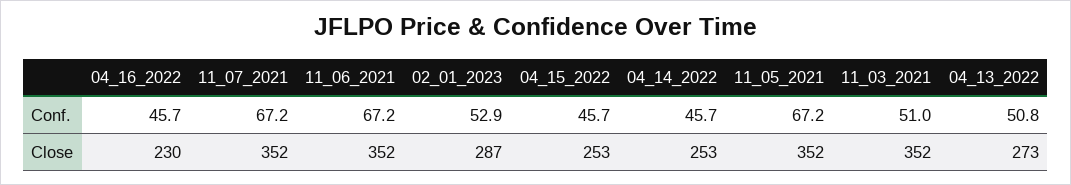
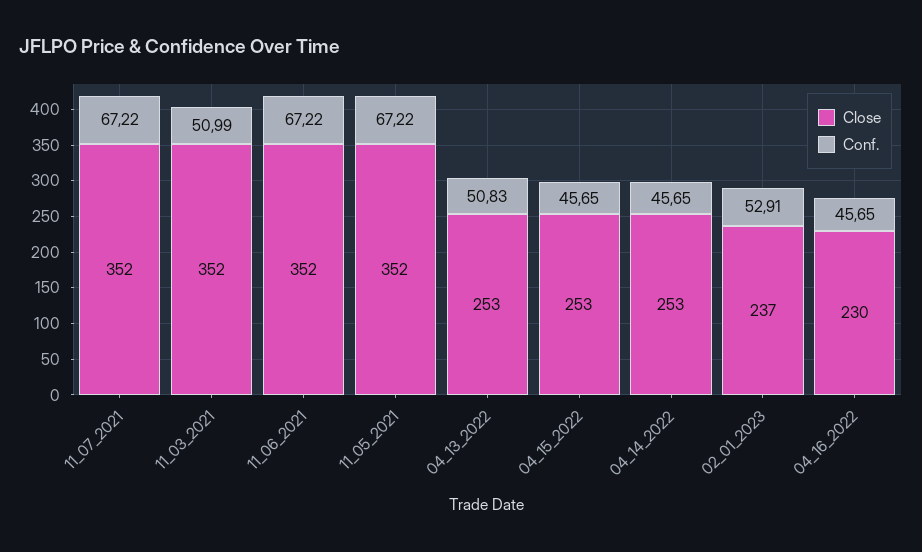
Close, 02_01_2023: 287 -> 237
Close, 04_13_2022: 273 -> 253

